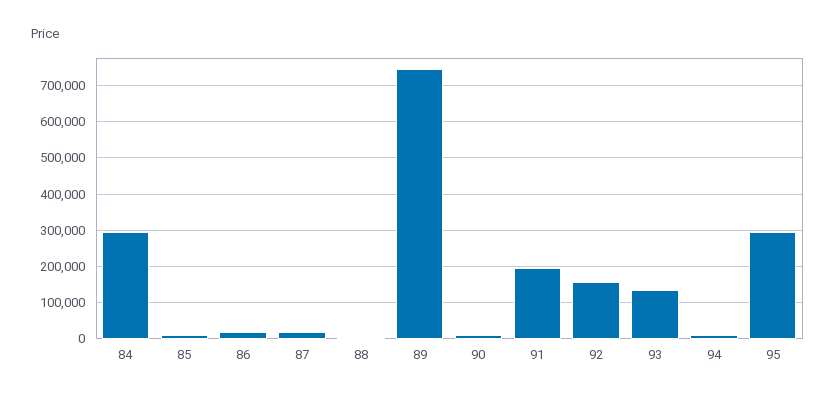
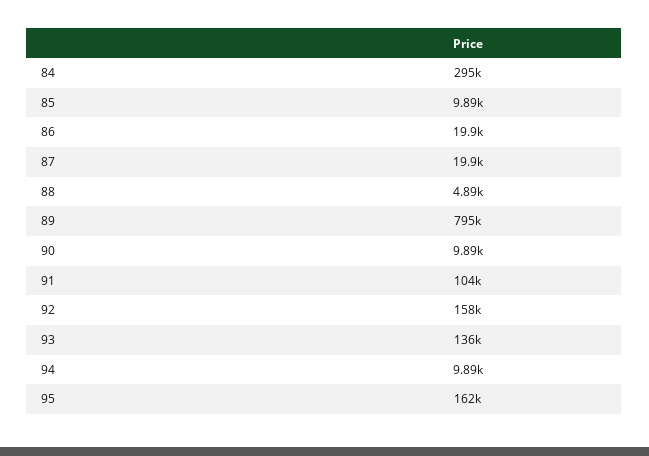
89: 740000 -> 795000
91: 200000 -> 104000
95: 300000 -> 162000

